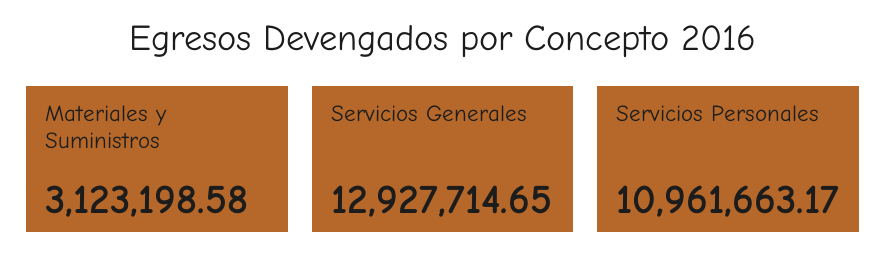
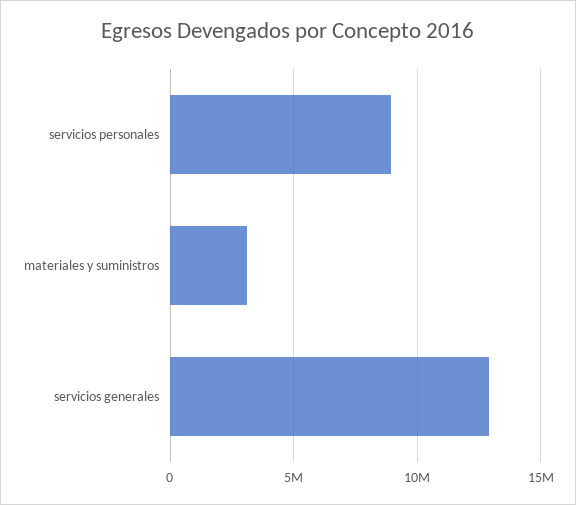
Servicios Personales: 10961663.17 -> 9000000

